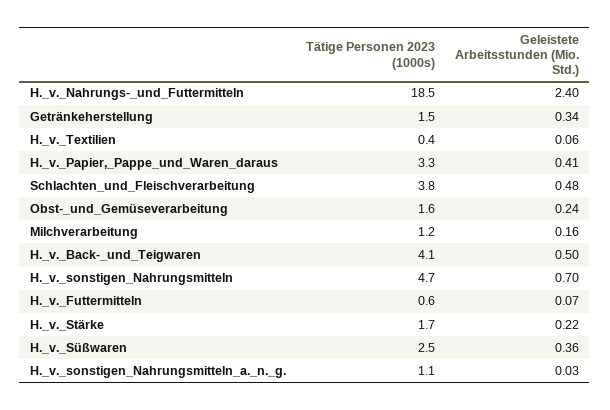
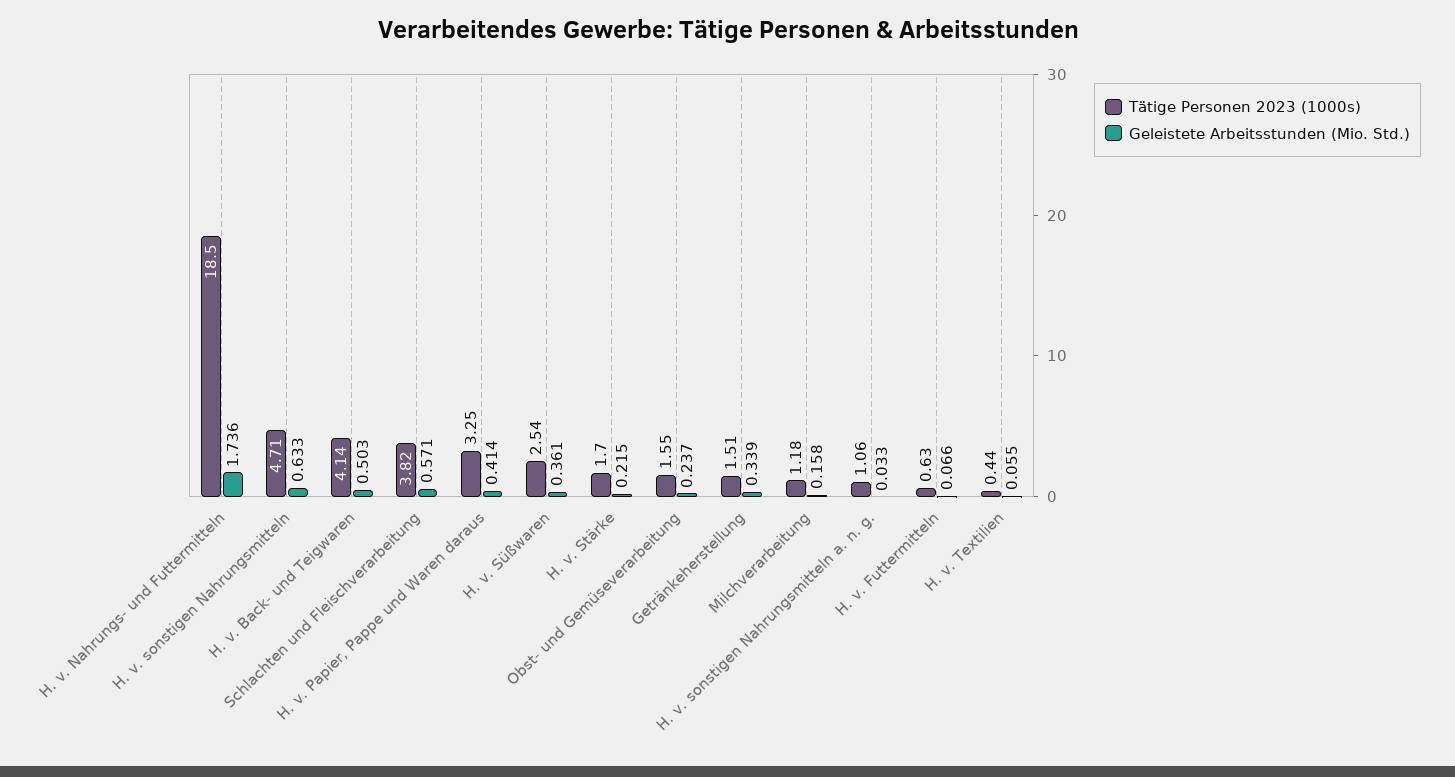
Geleistete Arbeitsstunden (Mio. Std.), H._v._Nahrungs-_und_Futtermitteln: 2.4 -> 1.736
Geleistete Arbeitsstunden (Mio. Std.), Schlachten_und_Fleischverarbeitung: 0.48 -> 0.571
Geleistete Arbeitsstunden (Mio. Std.), H._v._sonstigen_Nahrungsmitteln: 0.7 -> 0.633

